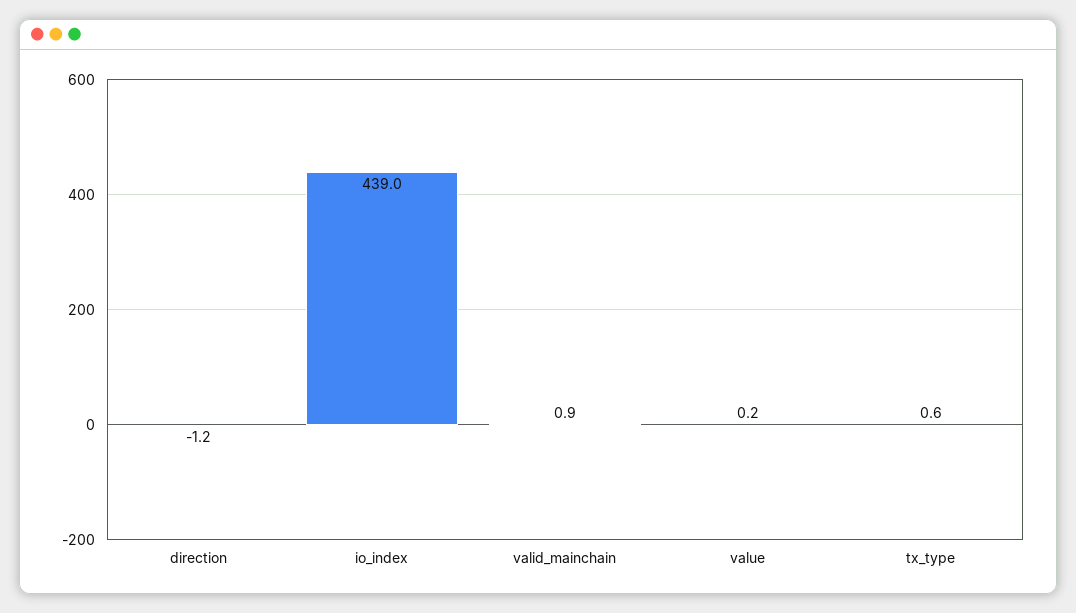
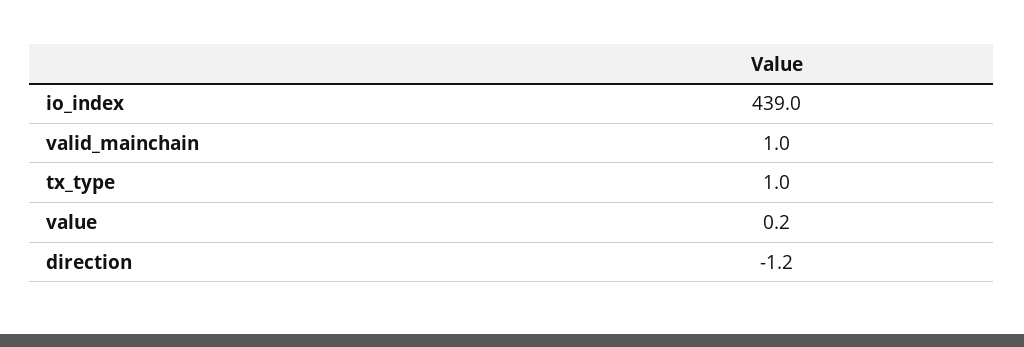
valid_mainchain: 0.9 -> 1
tx_type: 0.6 -> 1

